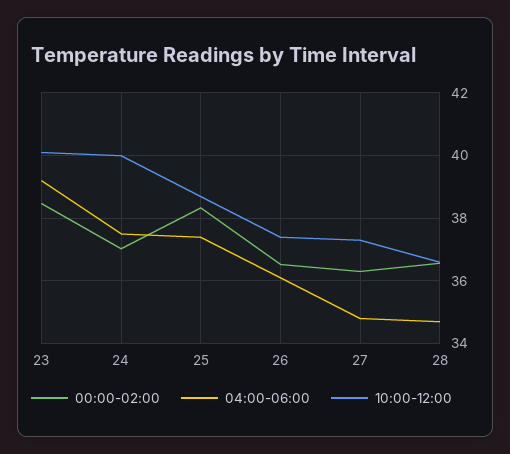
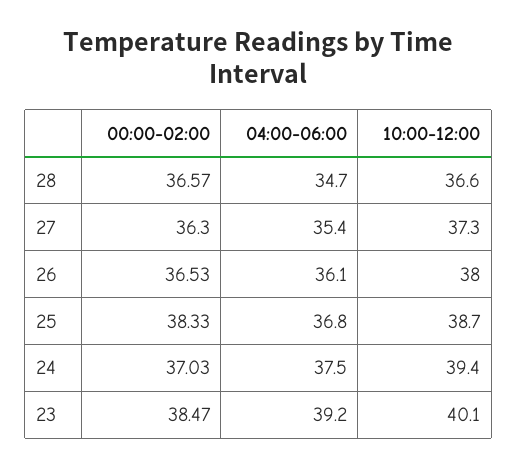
10:00-12:00, 24: 40 -> 39.4
04:00-06:00, 25: 37.4 -> 36.8
10:00-12:00, 26: 37.4 -> 38
04:00-06:00, 27: 34.8 -> 35.4

